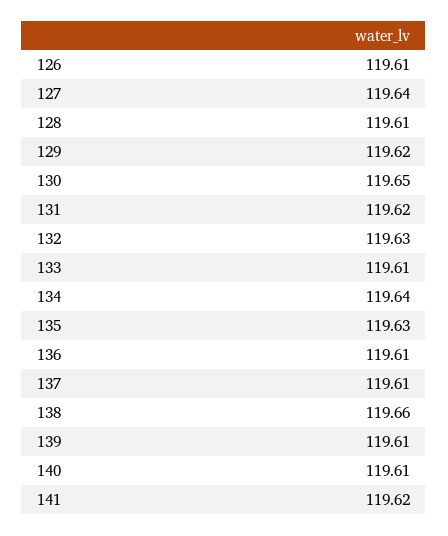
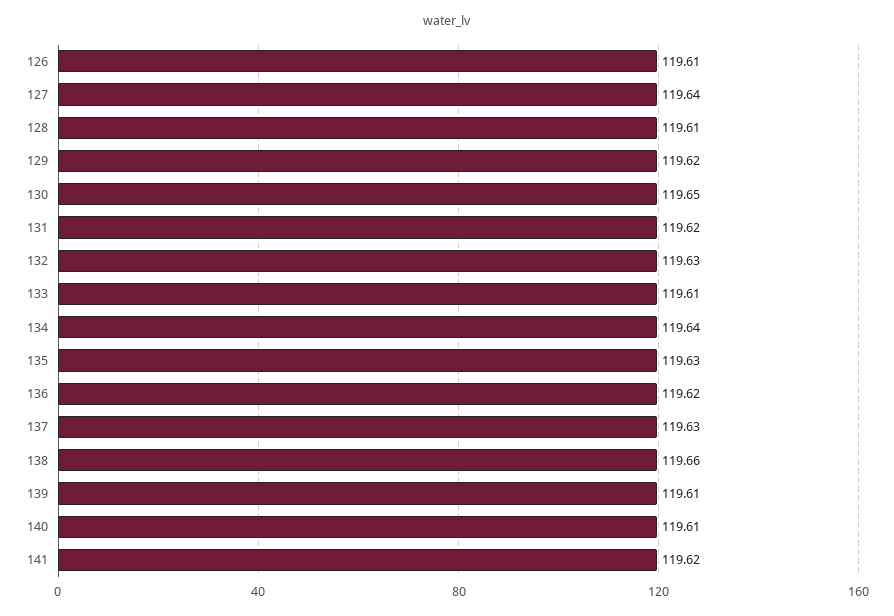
136: 119.61 -> 119.62
137: 119.61 -> 119.63

